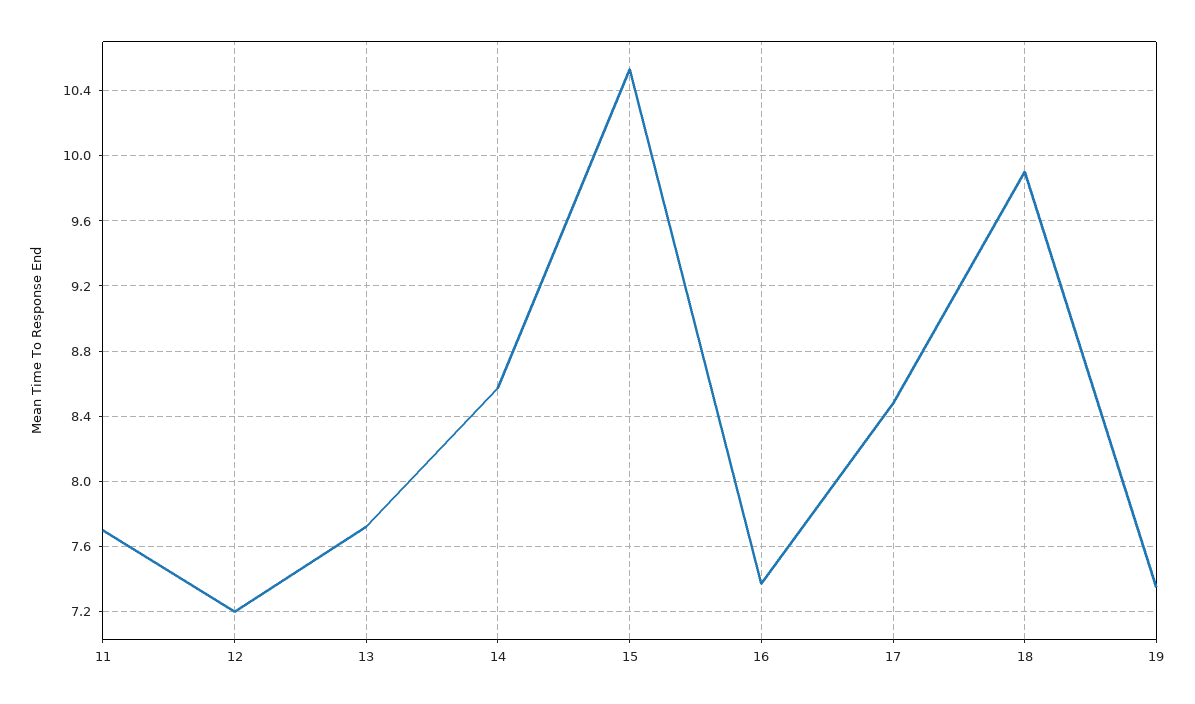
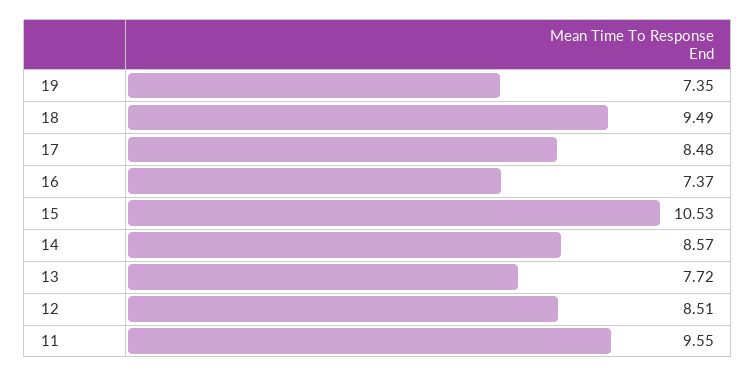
11: 7.7 -> 9.55
12: 7.2 -> 8.51
18: 9.9 -> 9.49

